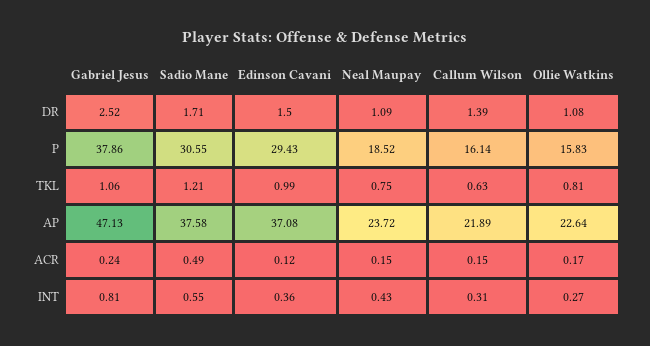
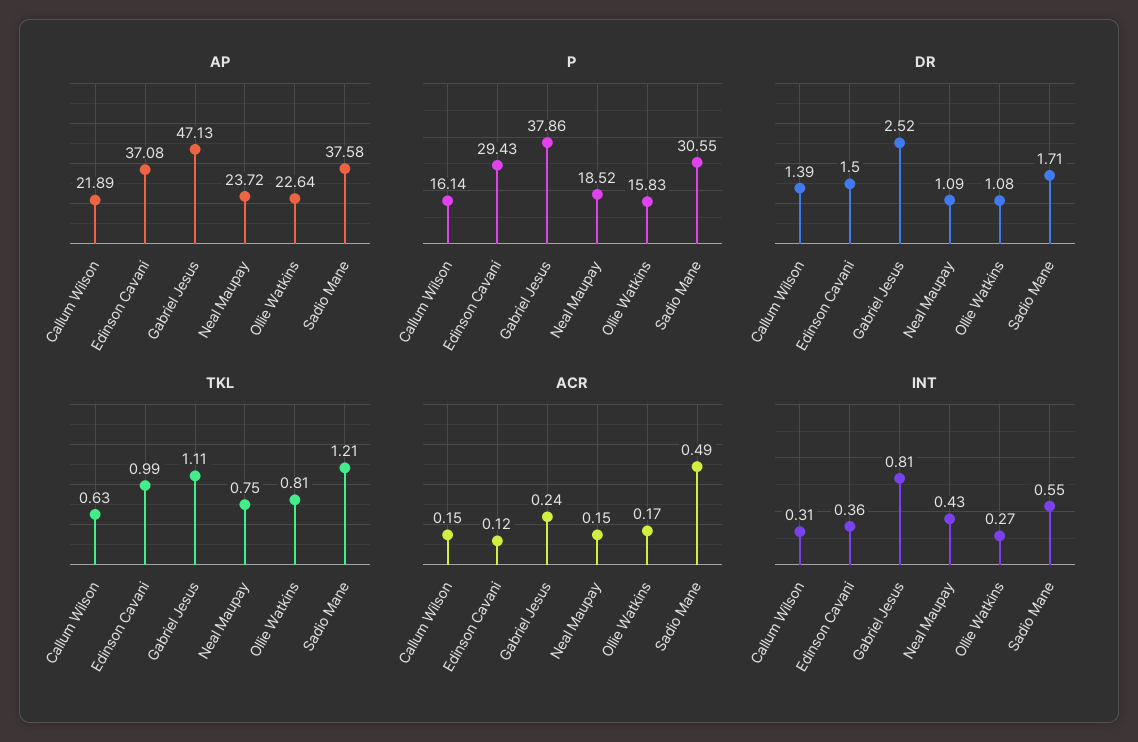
TKL, Gabriel Jesus: 1.06 -> 1.11

